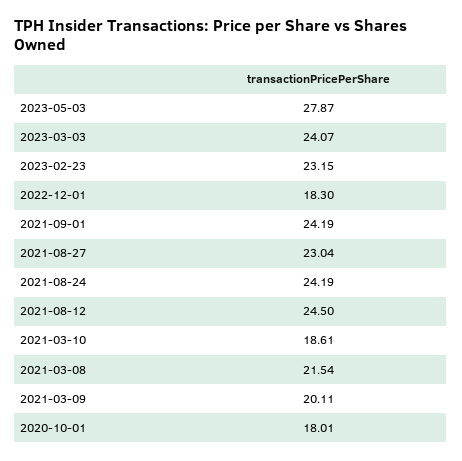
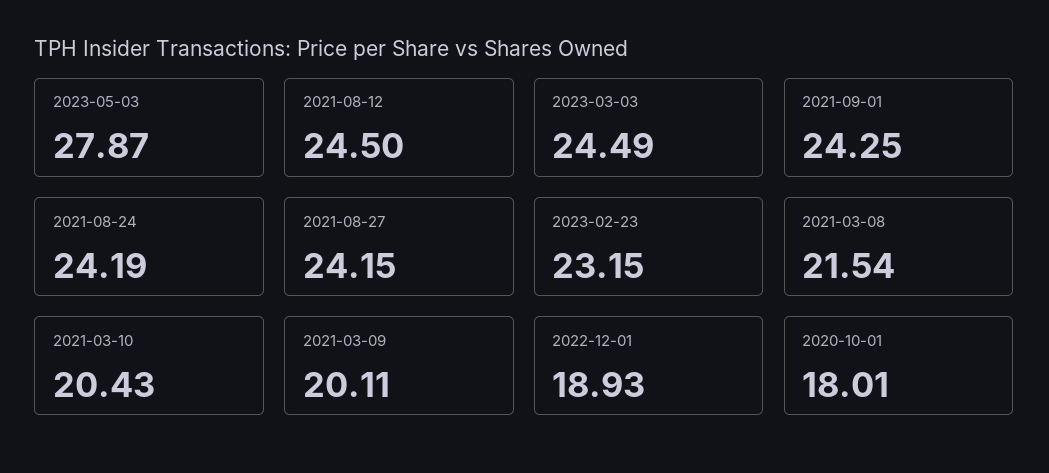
2023-03-03: 24.07 -> 24.49
2022-12-01: 18.3 -> 18.93
2021-09-01: 24.19 -> 24.25
2021-08-27: 23.04 -> 24.15
2021-03-10: 18.61 -> 20.43

